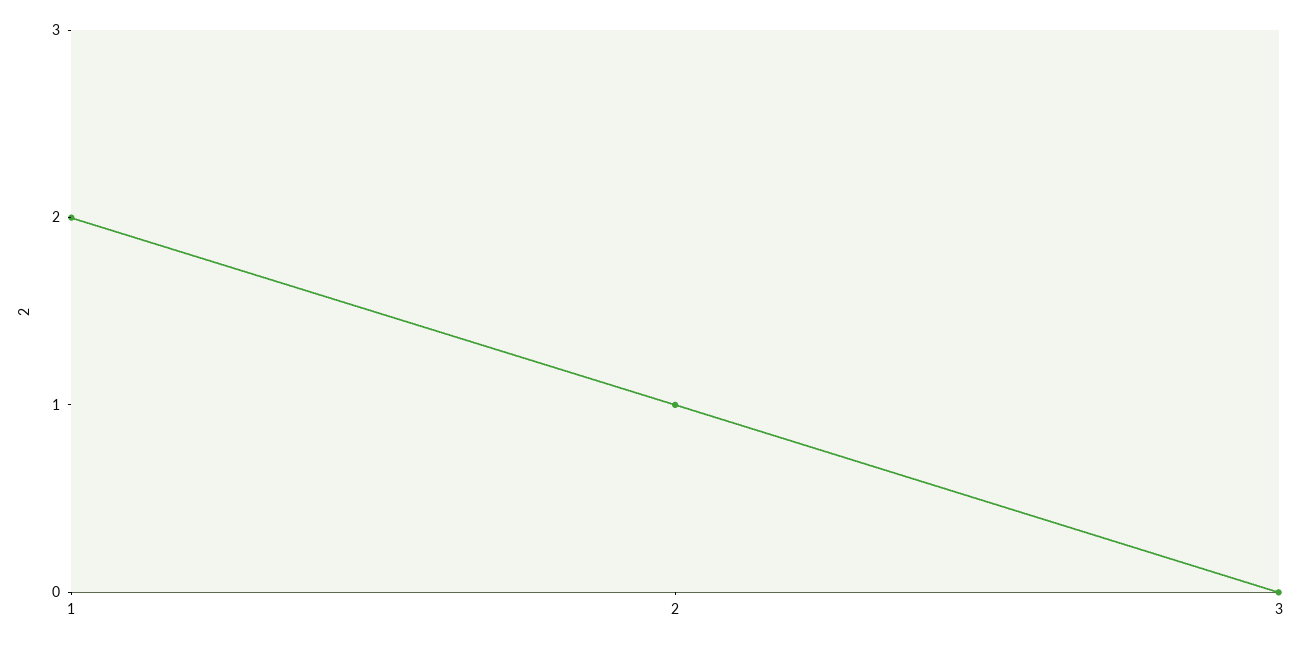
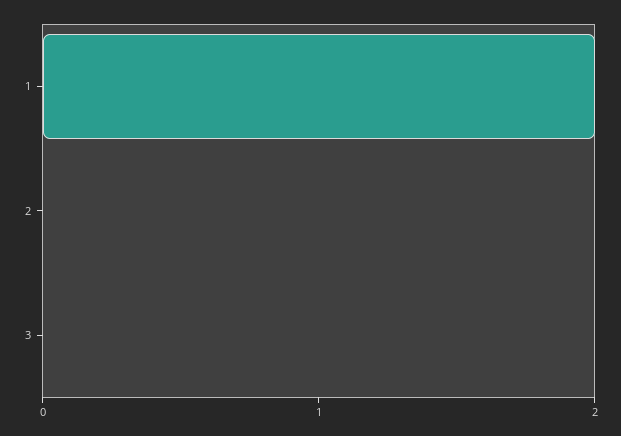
2: 1 -> 0

